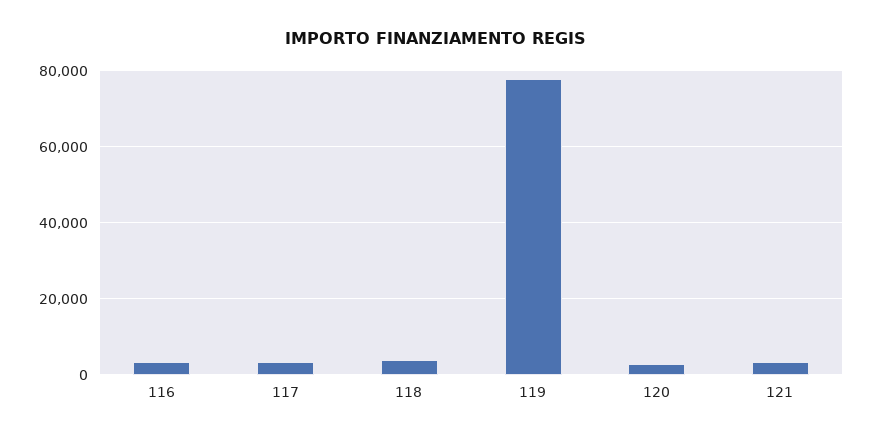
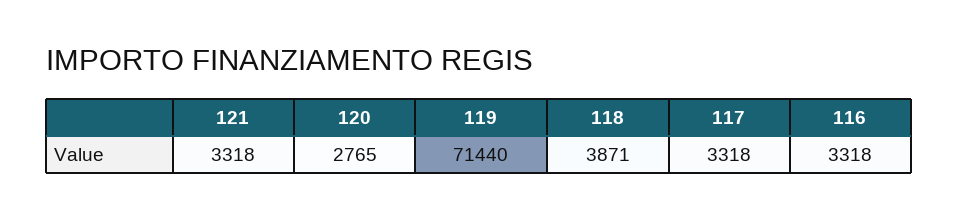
119: 78000 -> 71440

